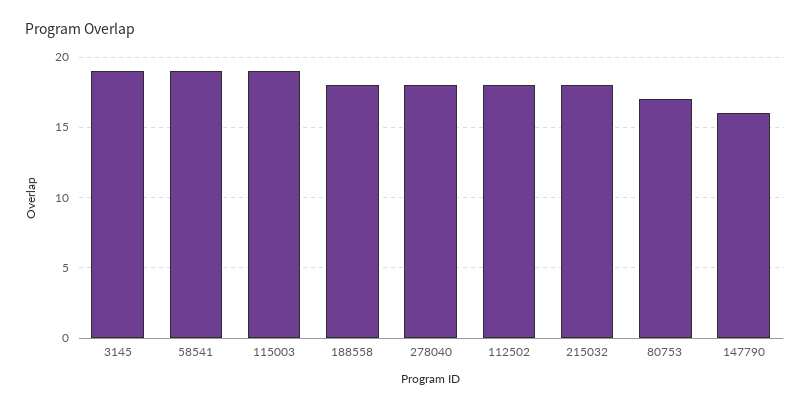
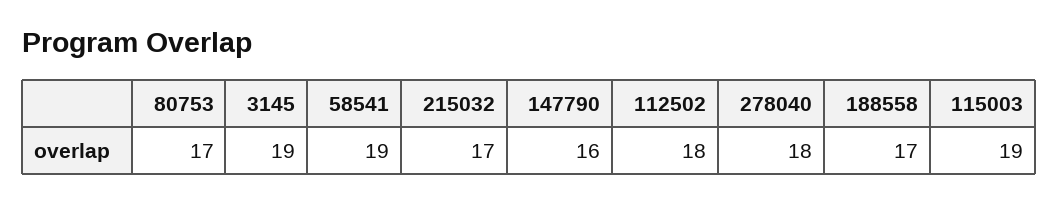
188558: 18 -> 17
215032: 18 -> 17

